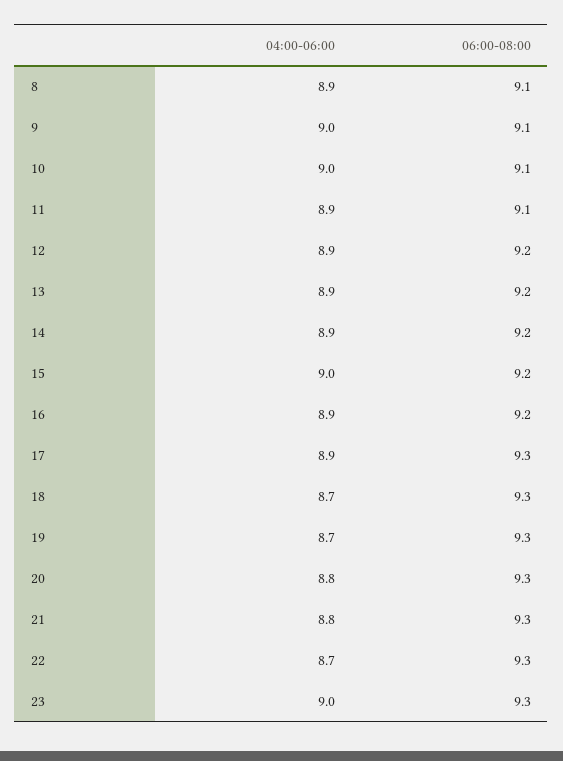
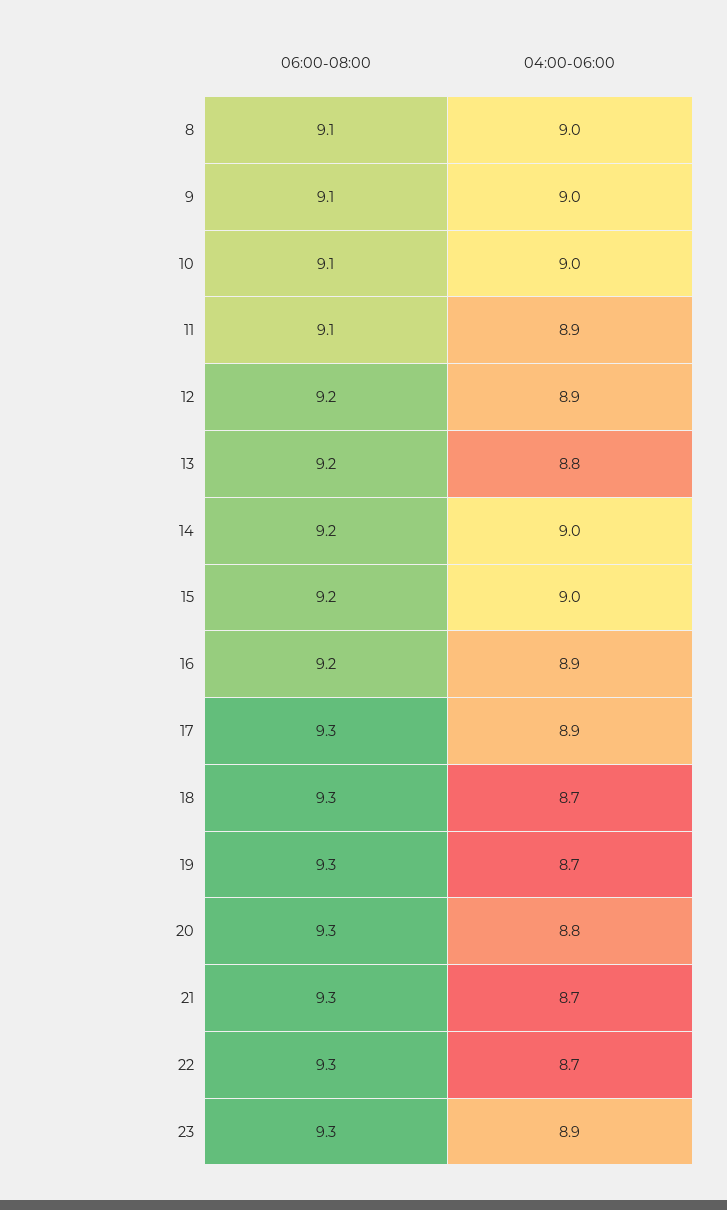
04:00-06:00, 8: 8.9 -> 9
04:00-06:00, 13: 8.9 -> 8.8
04:00-06:00, 14: 8.9 -> 9
04:00-06:00, 21: 8.8 -> 8.7
04:00-06:00, 23: 9 -> 8.9

